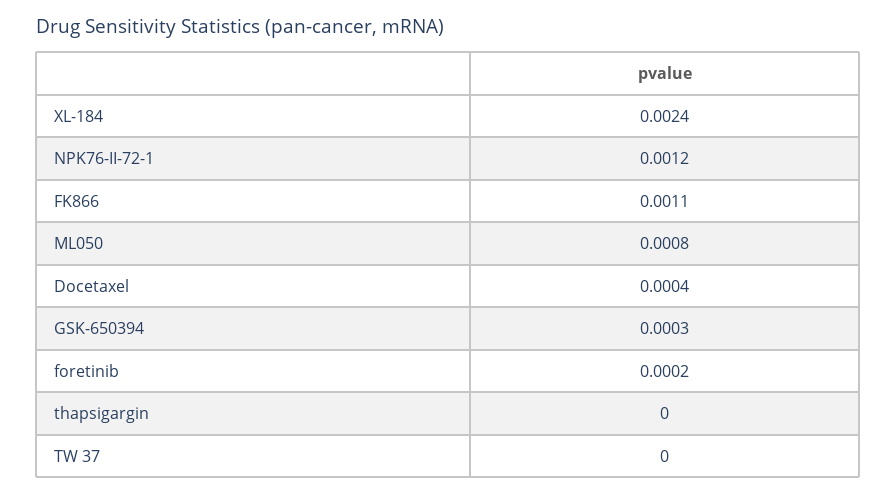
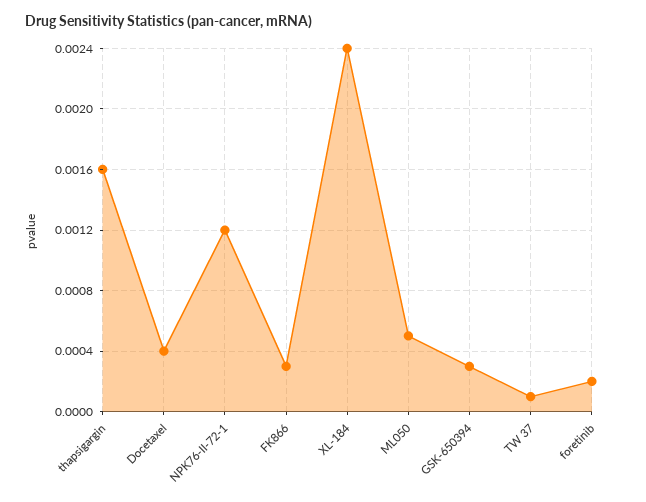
FK866: 0.0011 -> 0.0003
ML050: 0.0008 -> 0.0005
thapsigargin: 0 -> 0.0016
TW 37: 0 -> 0.0001

